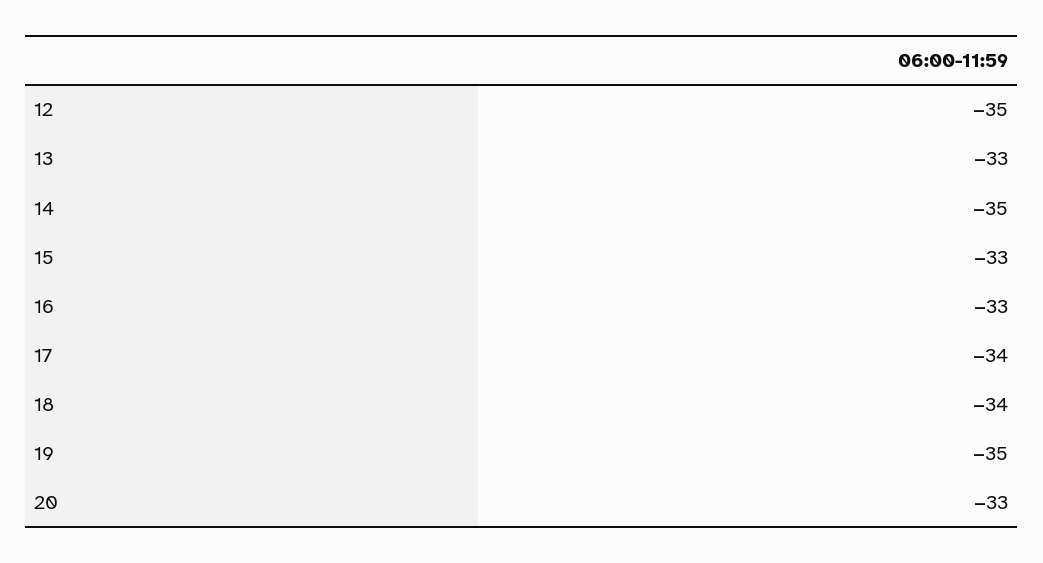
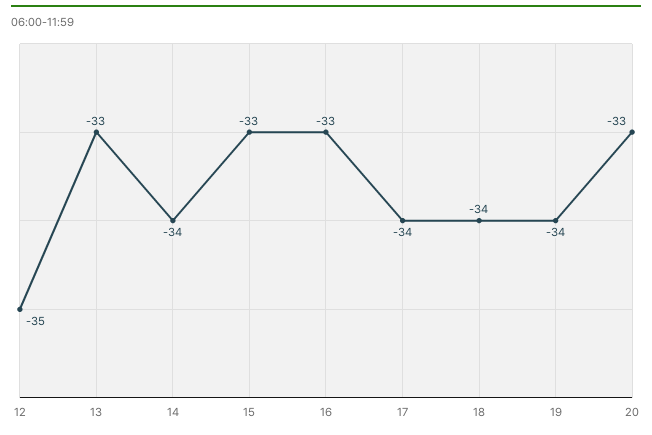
14: -35 -> -34
19: -35 -> -34

